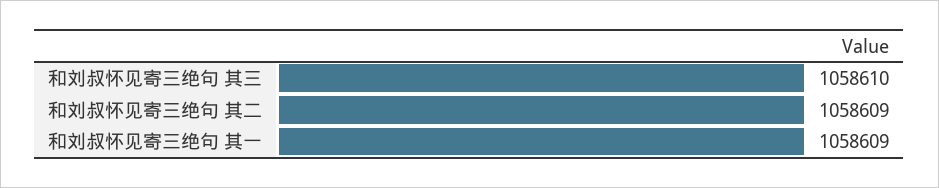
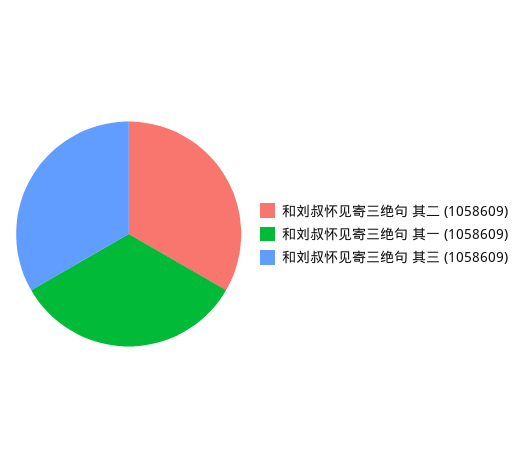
和刘叔怀见寄三绝句 其三: 1058610 -> 1058609

